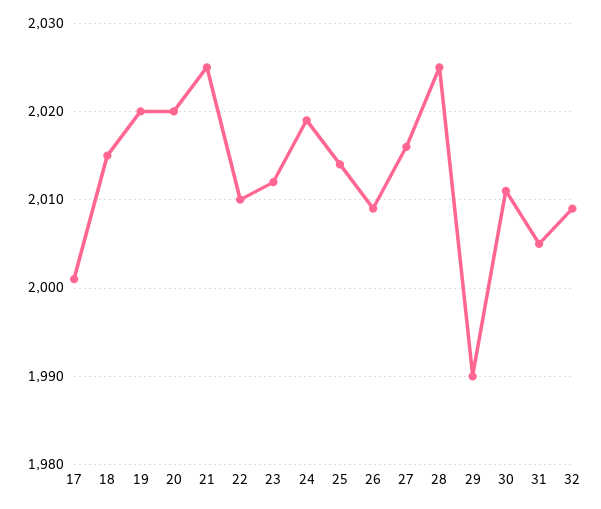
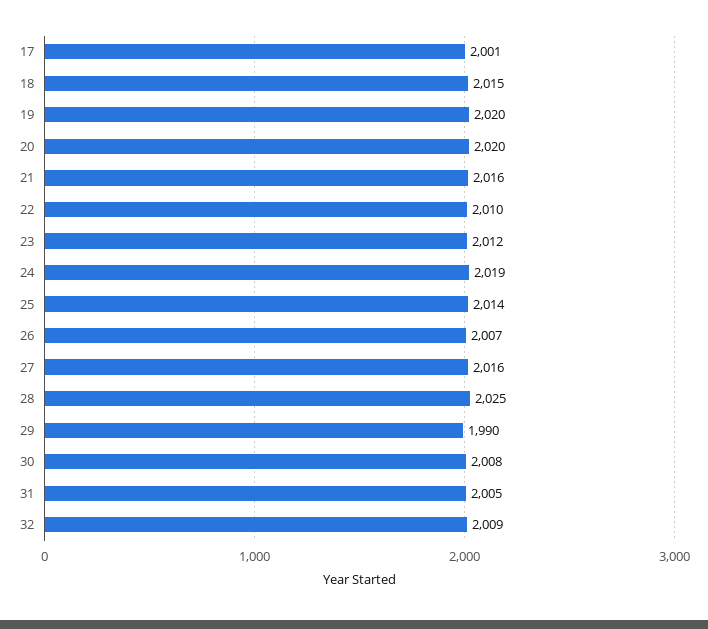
21: 2025 -> 2016
26: 2009 -> 2007
30: 2011 -> 2008

